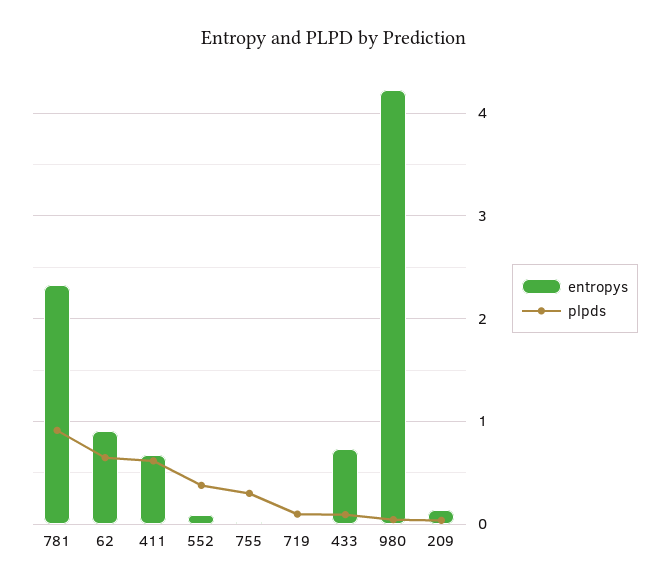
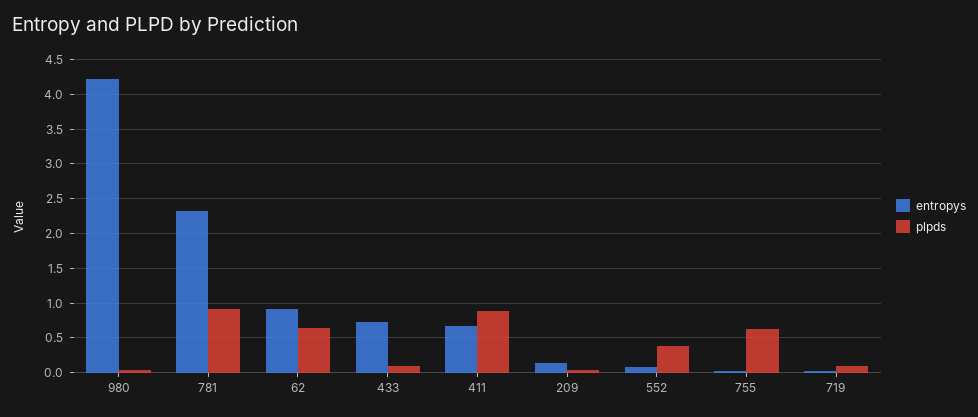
plpds, 411: 0.6 -> 0.9
plpds, 755: 0.3 -> 0.6

